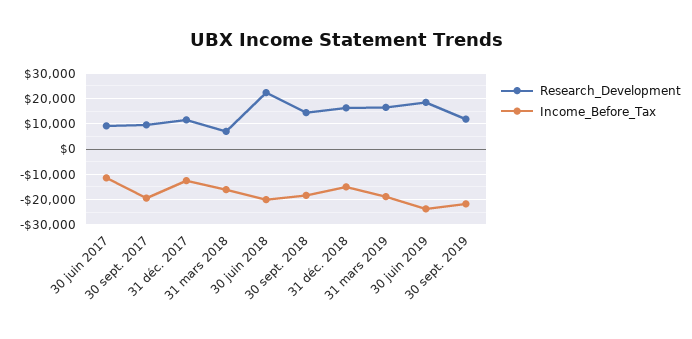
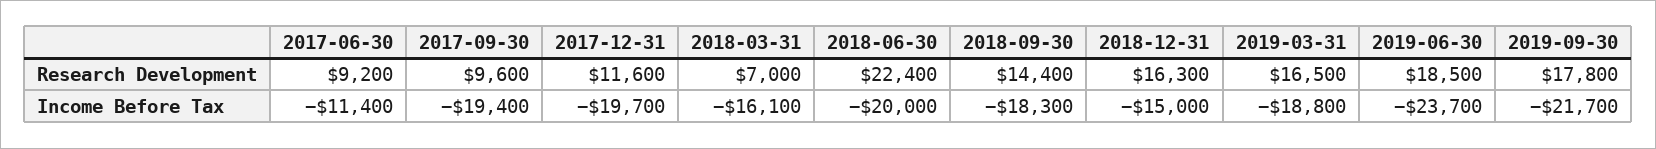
Income_Before_Tax, 31 déc. 2017: -12500 -> -19700
Research_Development, 30 sept. 2019: 12500 -> 17800

